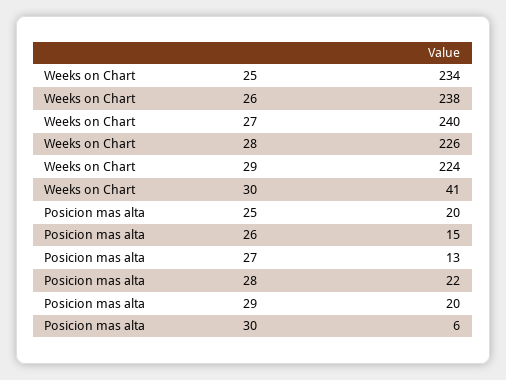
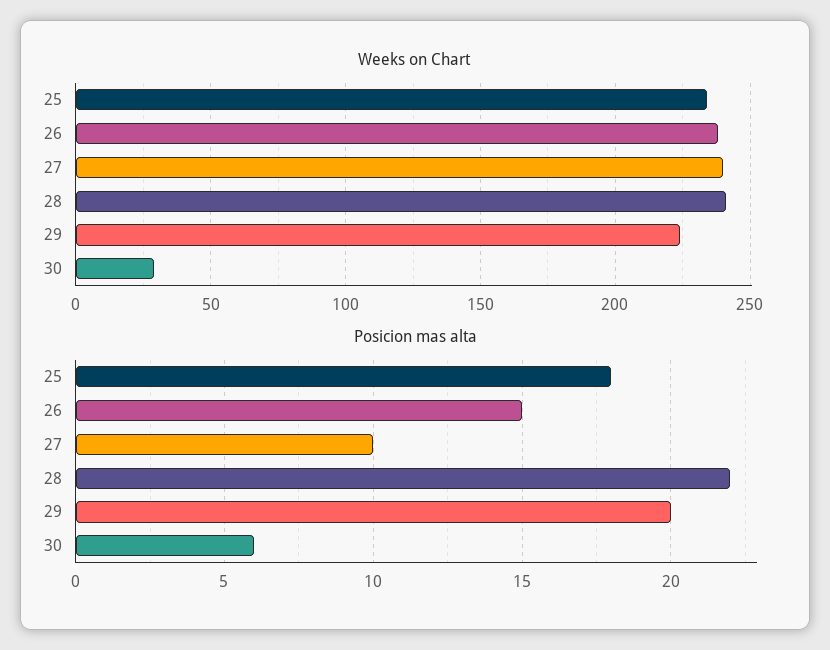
Weeks on Chart, 28: 226 -> 240
Weeks on Chart, 30: 41 -> 30
Posicion mas alta, 25: 20 -> 18
Posicion mas alta, 27: 13 -> 10

